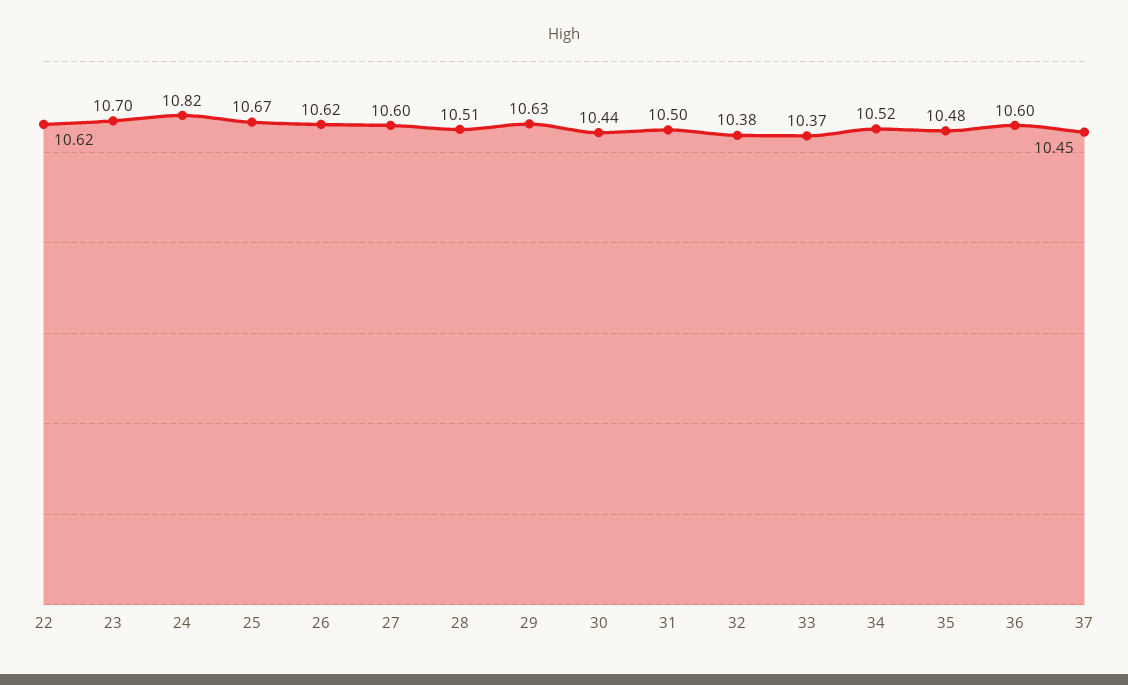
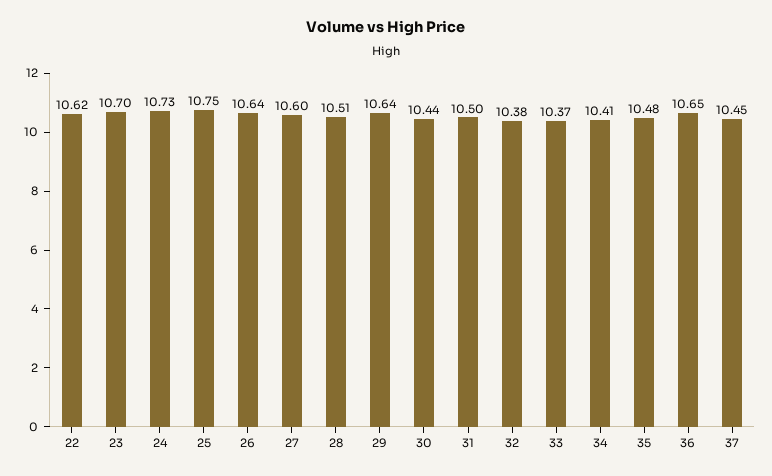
24: 10.82 -> 10.73
25: 10.67 -> 10.75
26: 10.62 -> 10.64
29: 10.63 -> 10.64
34: 10.52 -> 10.41
36: 10.6 -> 10.65

